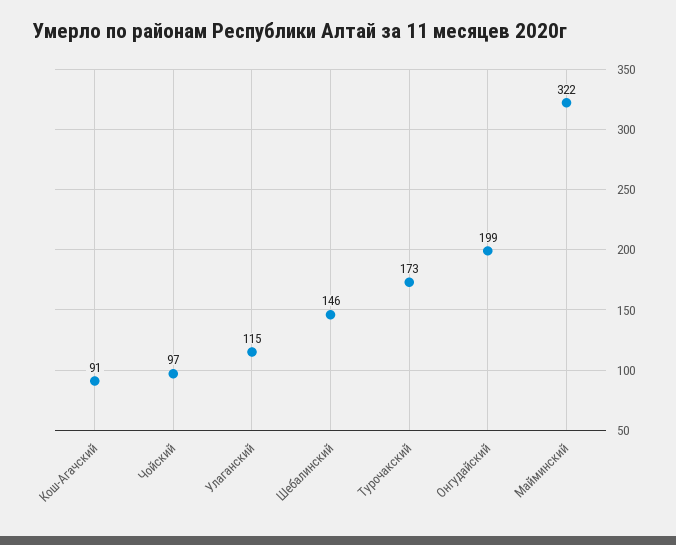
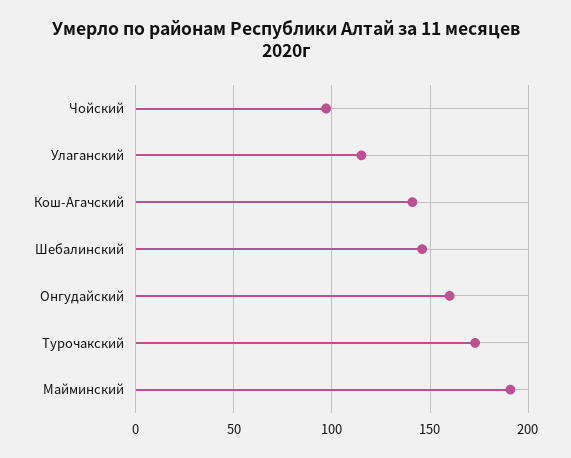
Кош-Агачский: 91 -> 140
Онгудайский: 199 -> 160
Майминский: 322 -> 190

